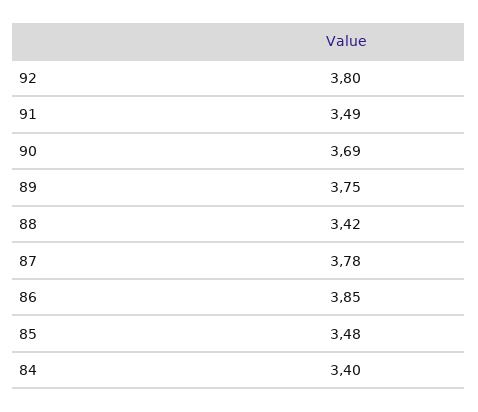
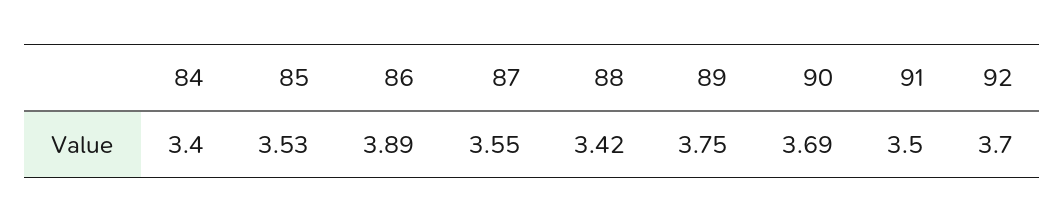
92: 3.8 -> 3.7
91: 3.49 -> 3.5
87: 3.78 -> 3.55
86: 3.85 -> 3.89
85: 3.48 -> 3.53

